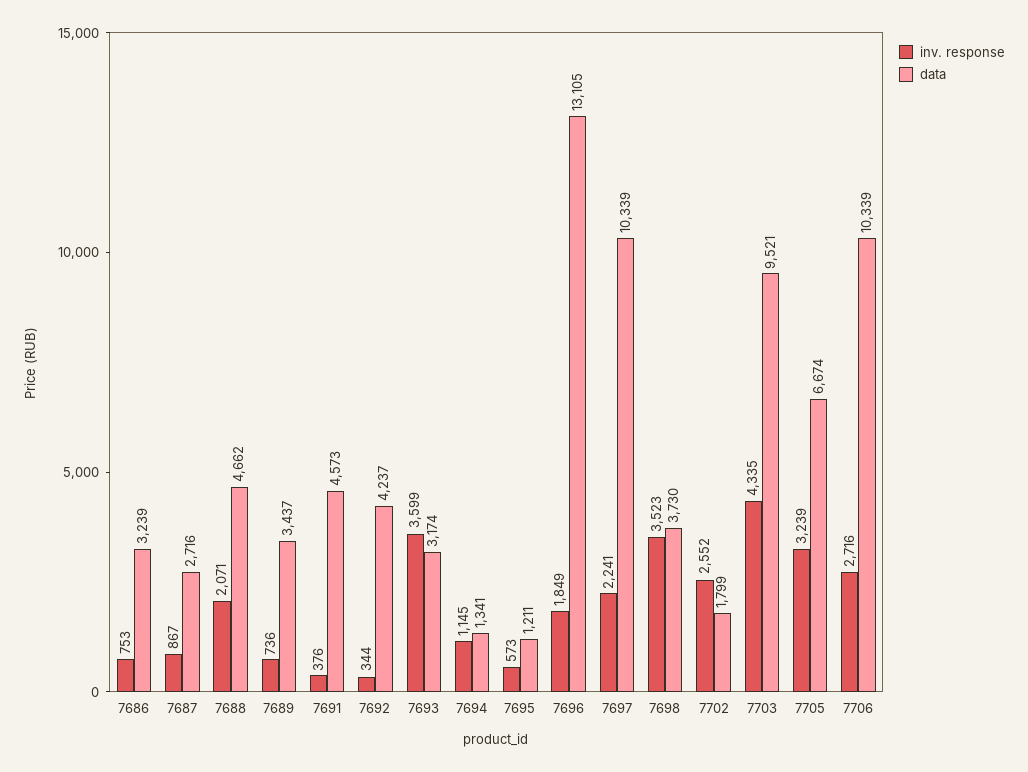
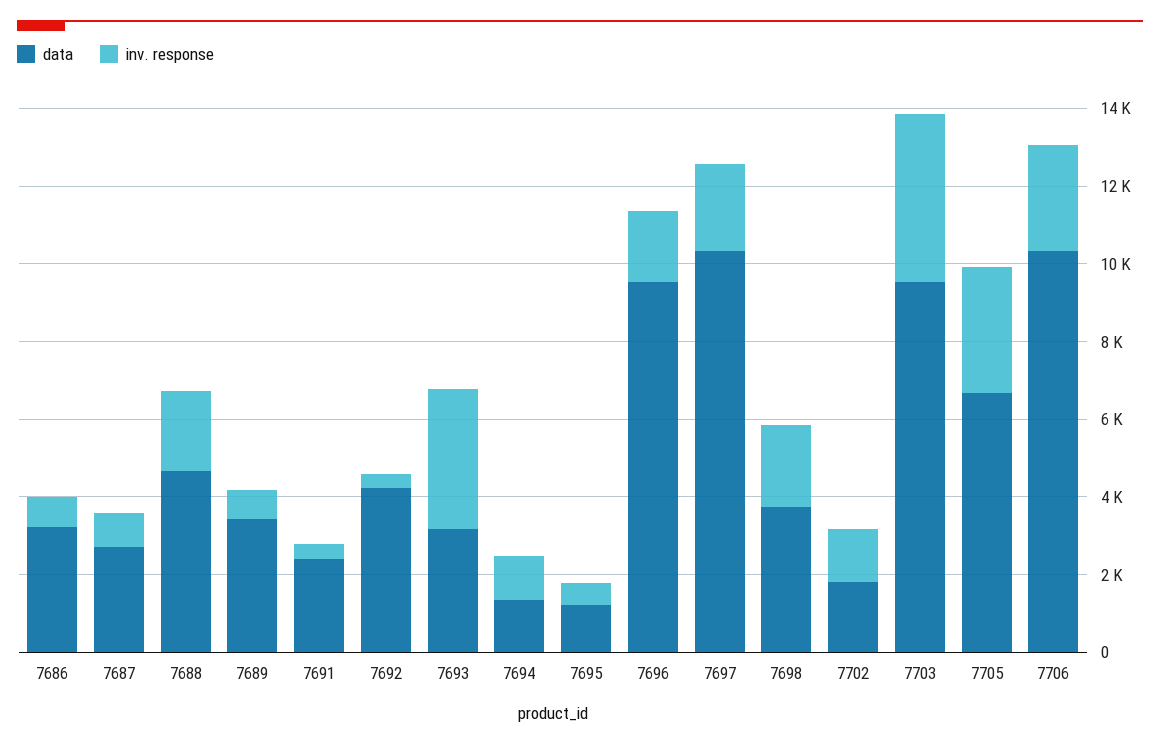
data, 7691: 4573 -> 2500
data, 7696: 13105 -> 9500
inv. response, 7698: 3523 -> 2000
inv. response, 7702: 2552 -> 1500

